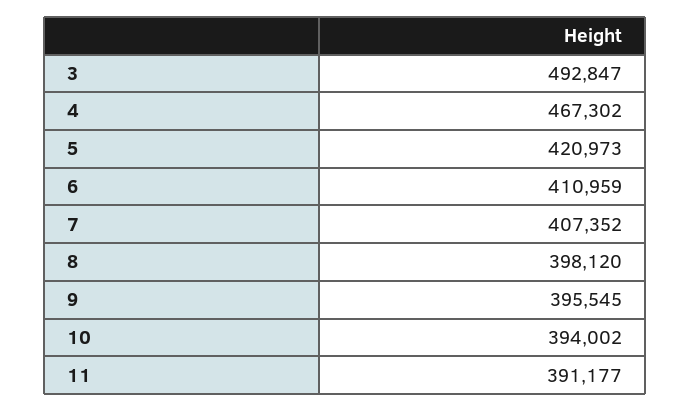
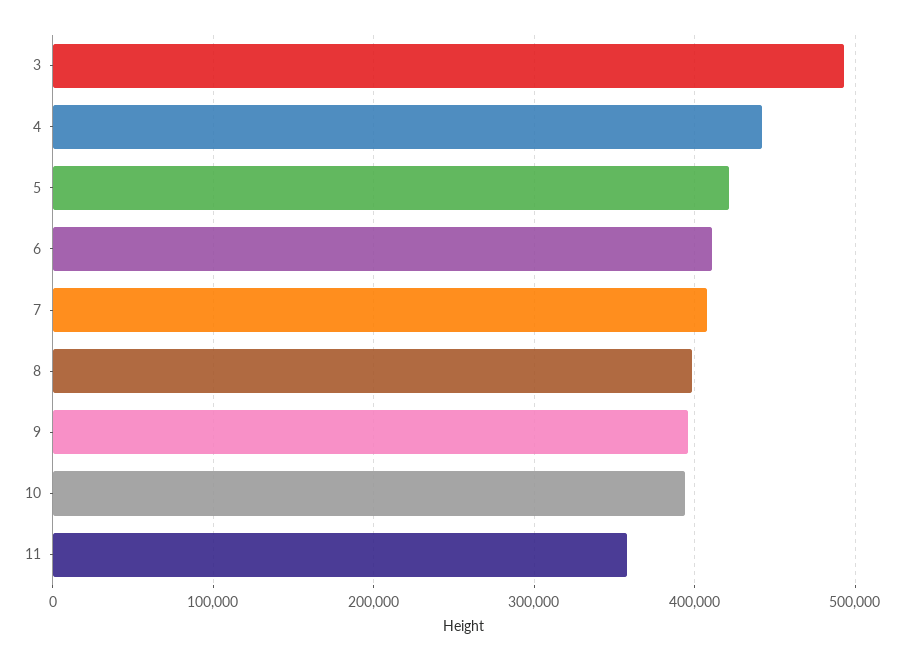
4: 467302 -> 440000
11: 391177 -> 360000

